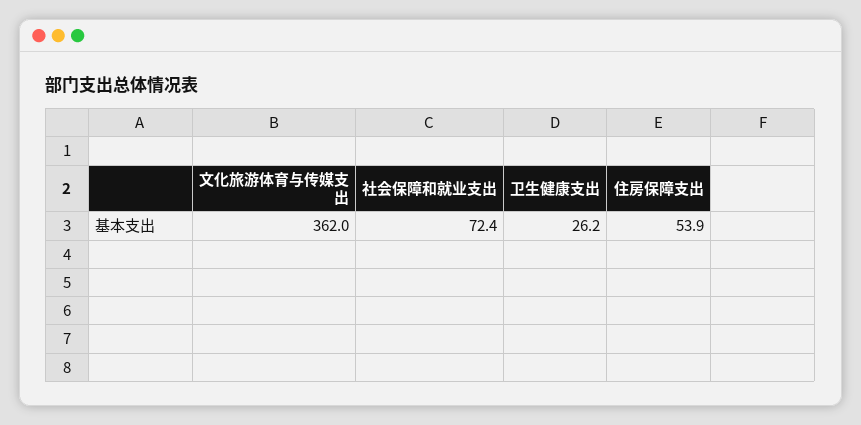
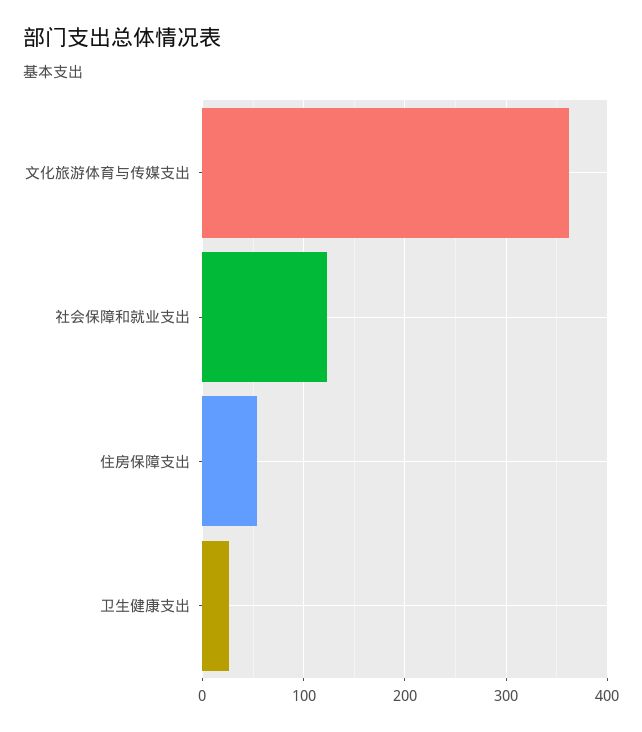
社会保障和就业支出: 72.4 -> 120

